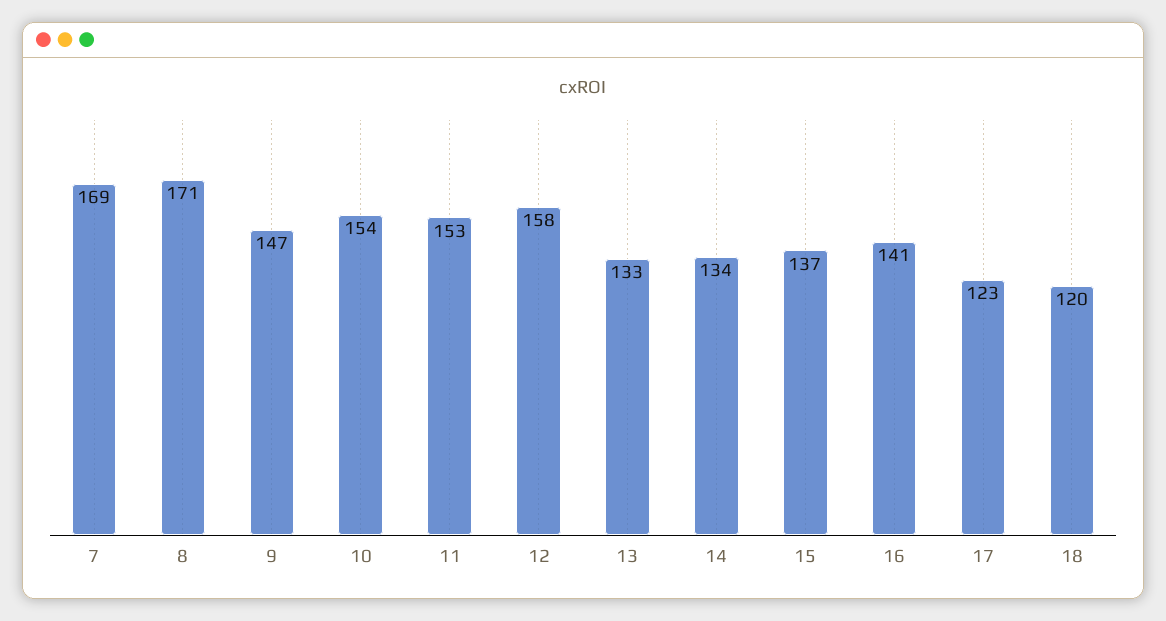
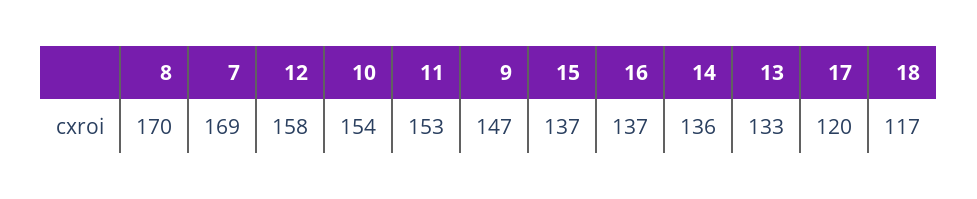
8: 171 -> 170
14: 134 -> 136
16: 141 -> 137
17: 123 -> 120
18: 120 -> 117

